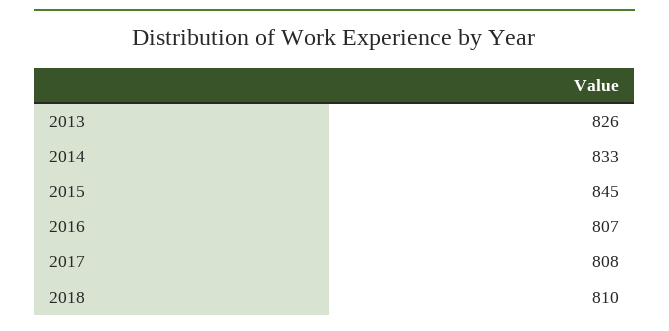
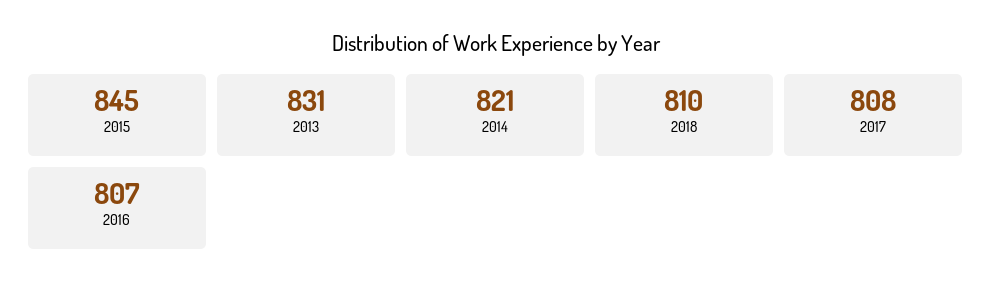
2013: 826 -> 831
2014: 833 -> 821

